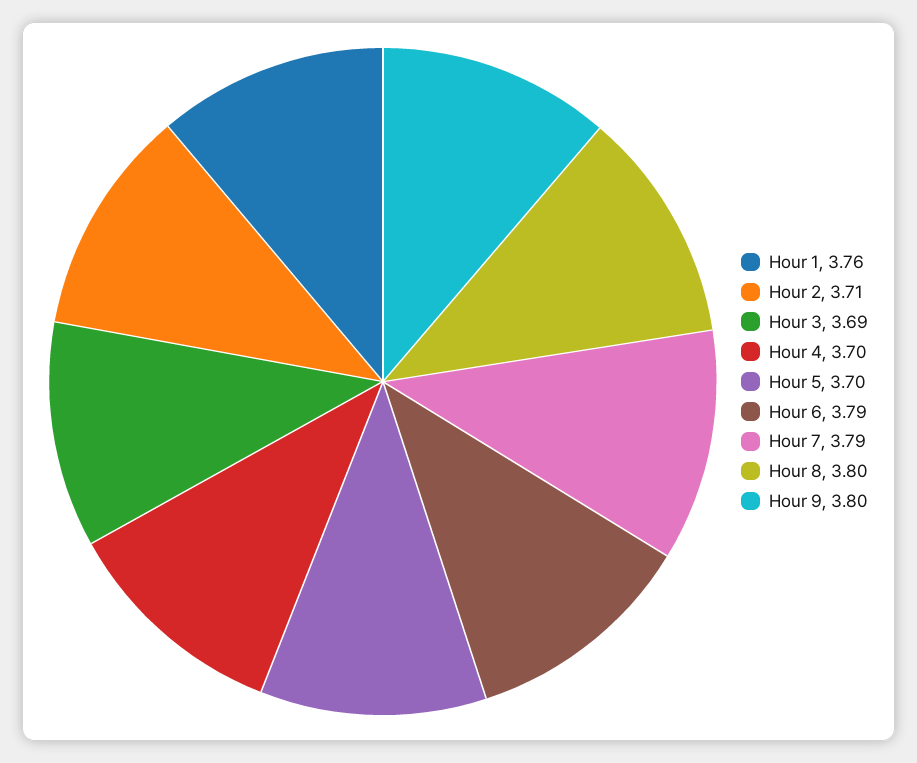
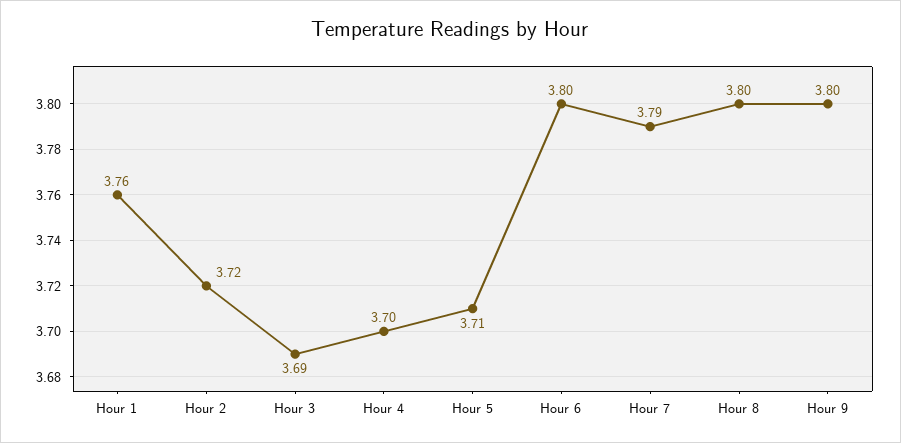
Hour 2: 3.71 -> 3.72
Hour 5: 3.7 -> 3.71
Hour 6: 3.79 -> 3.8

